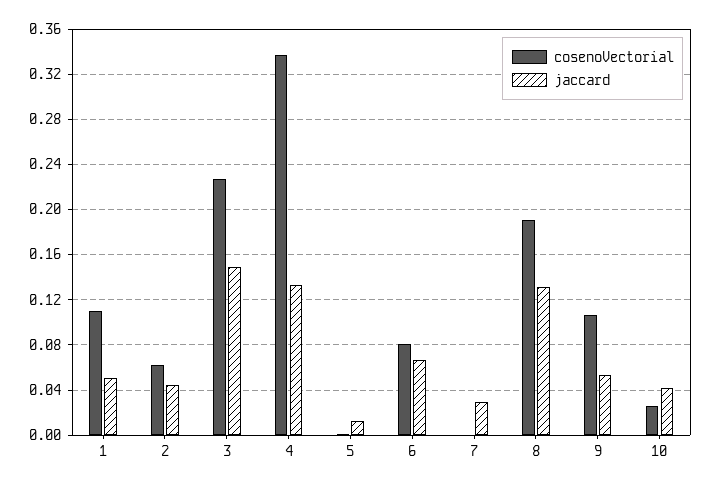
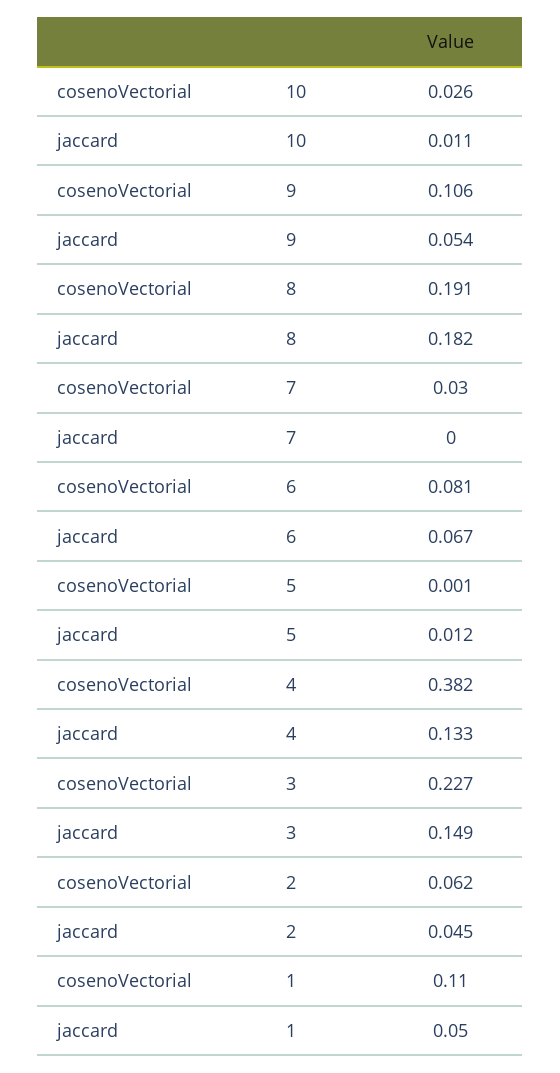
cosenoVectorial, 4: 0.34 -> 0.382
cosenoVectorial, 7: 0 -> 0.03
jaccard, 7: 0.03 -> 0
jaccard, 8: 0.13 -> 0.182
jaccard, 10: 0.04 -> 0.011

